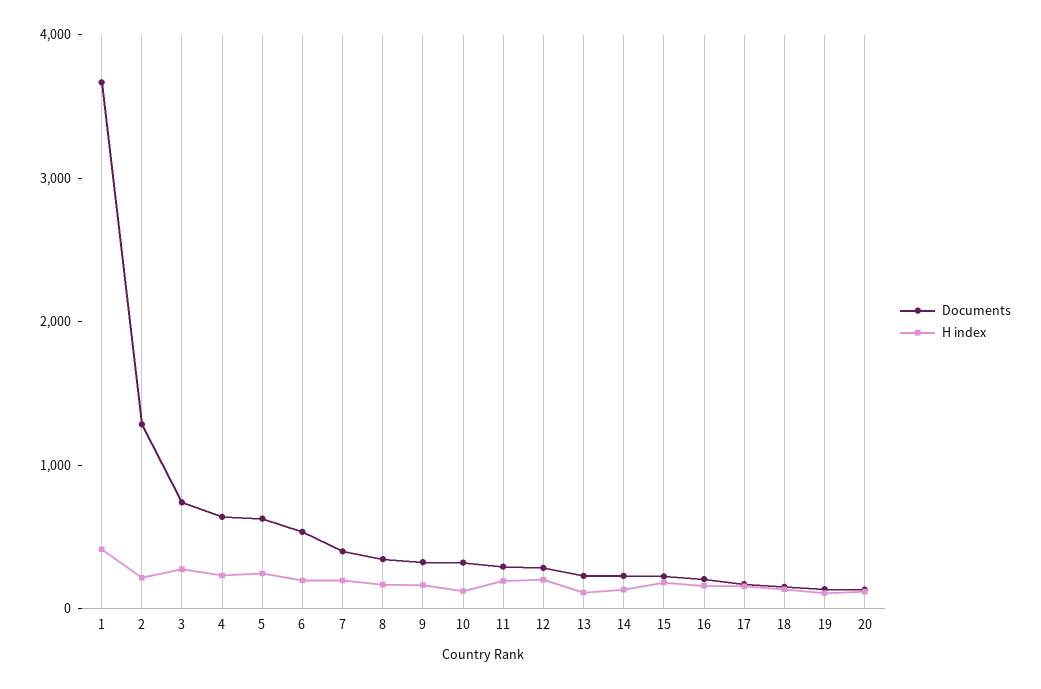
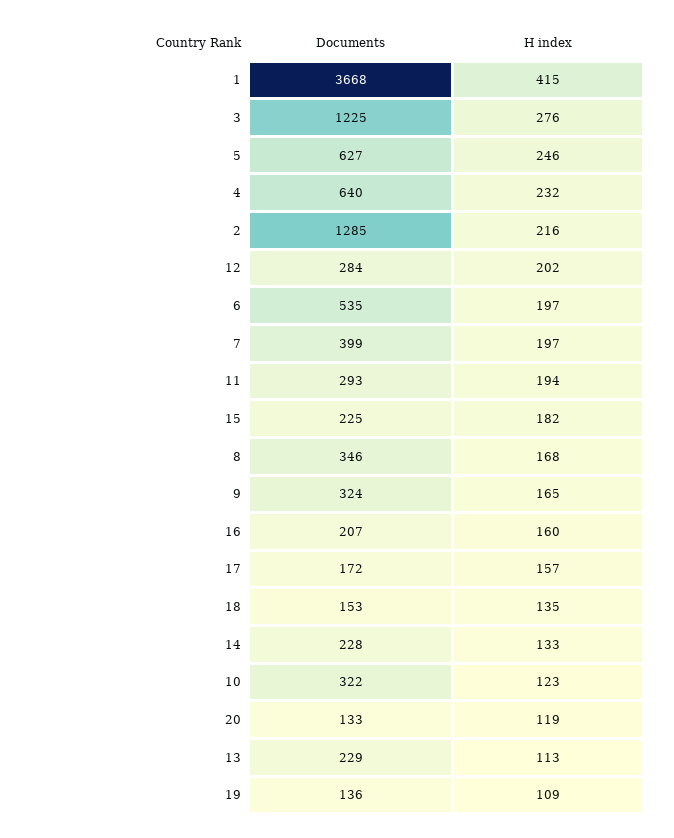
Documents, 3: 800 -> 1225

